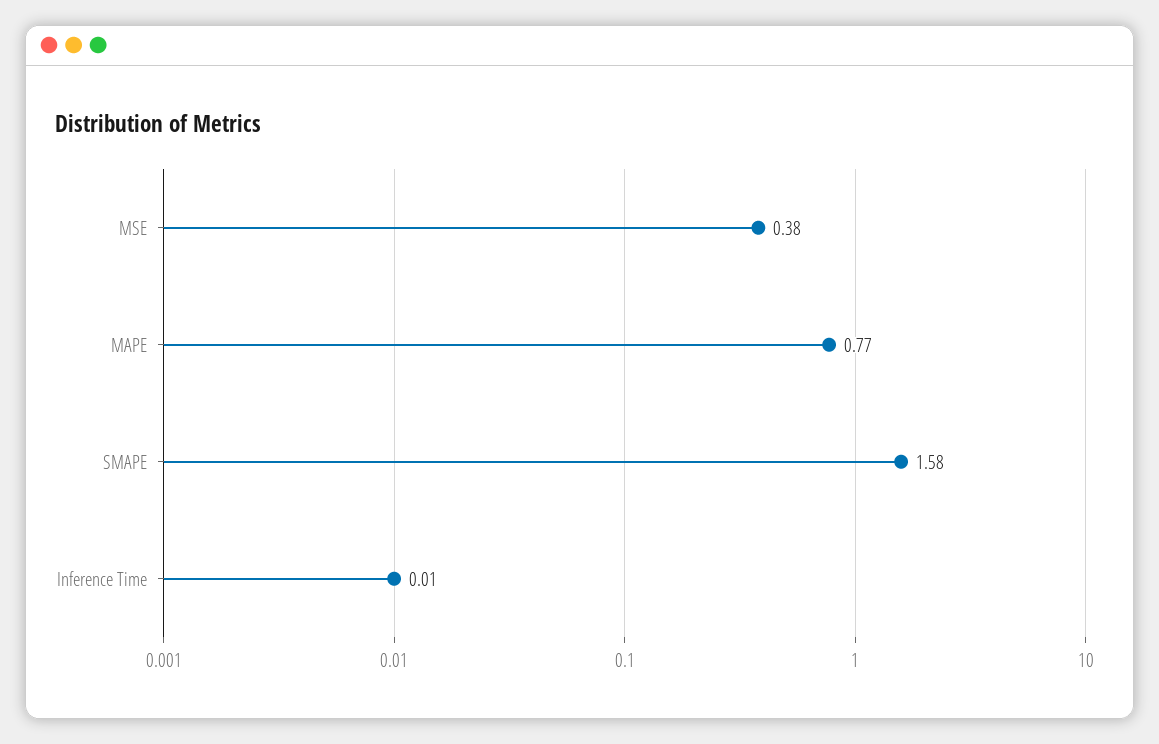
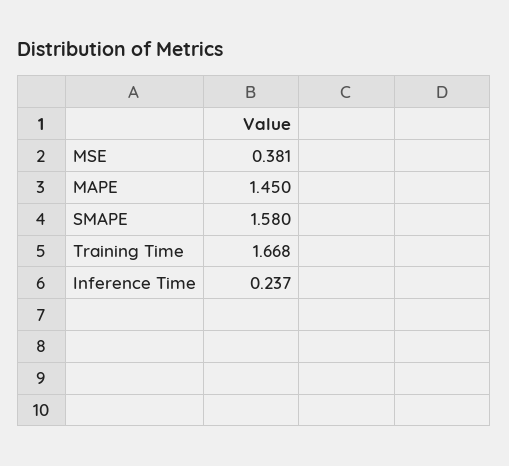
MAPE: 0.77 -> 1.45
Inference Time: 0.01 -> 0.237
Training Time: none -> 1.668

